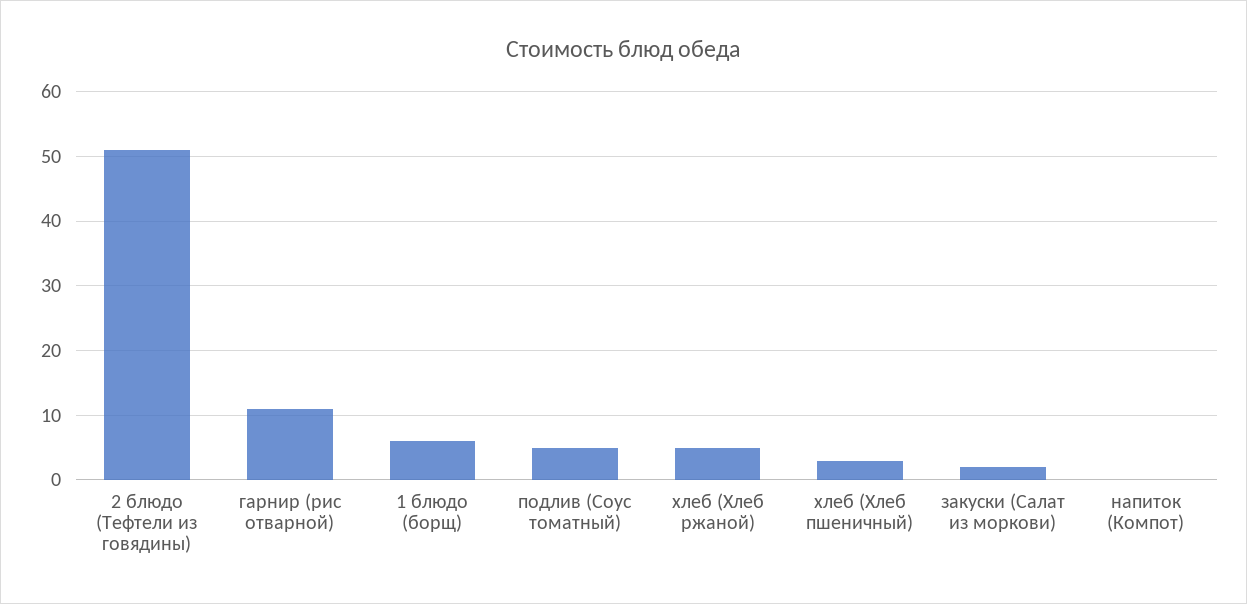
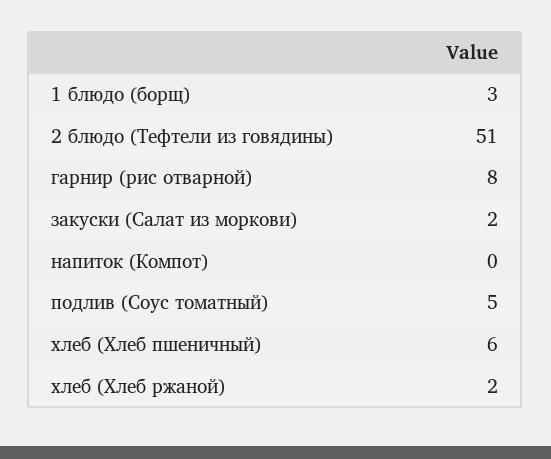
гарнир (рис отварной): 11 -> 8
1 блюдо (борщ): 6 -> 3
хлеб (Хлеб ржаной): 5 -> 2
хлеб (Хлеб пшеничный): 3 -> 6

